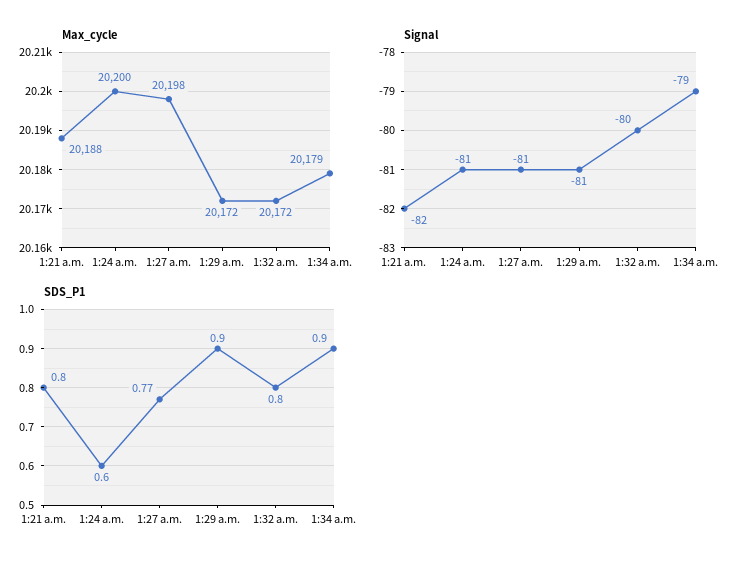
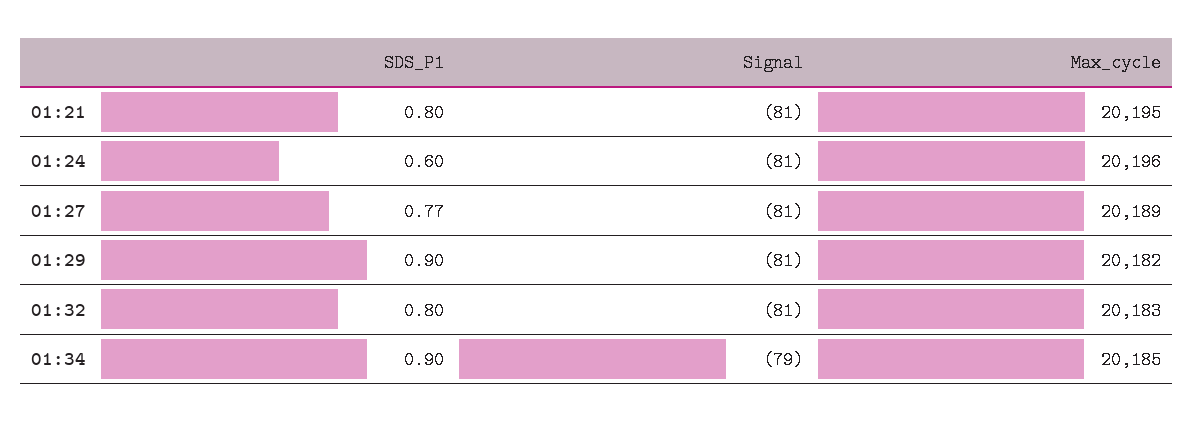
Max_cycle, 1:21 a.m.: 20188 -> 20195
Max_cycle, 1:24 a.m.: 20200 -> 20196
Max_cycle, 1:27 a.m.: 20198 -> 20189
Max_cycle, 1:29 a.m.: 20172 -> 20182
Max_cycle, 1:32 a.m.: 20172 -> 20183
Max_cycle, 1:34 a.m.: 20179 -> 20185
Signal, 1:21 a.m.: -82 -> -81
Signal, 1:32 a.m.: -80 -> -81

